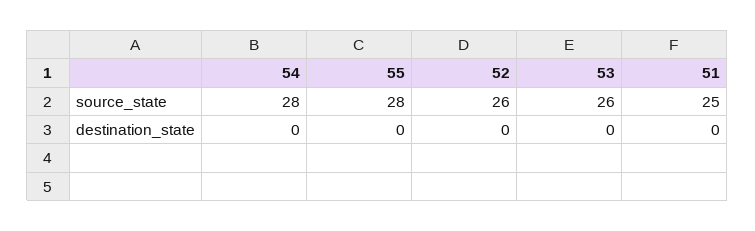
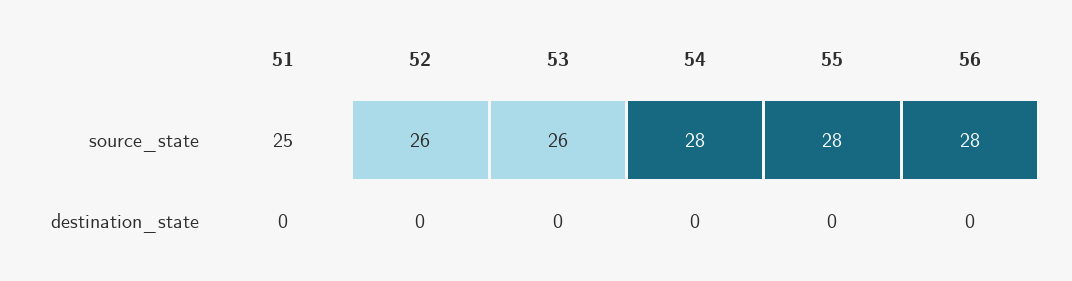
56, source_state: none -> 28
56, destination_state: none -> 0

